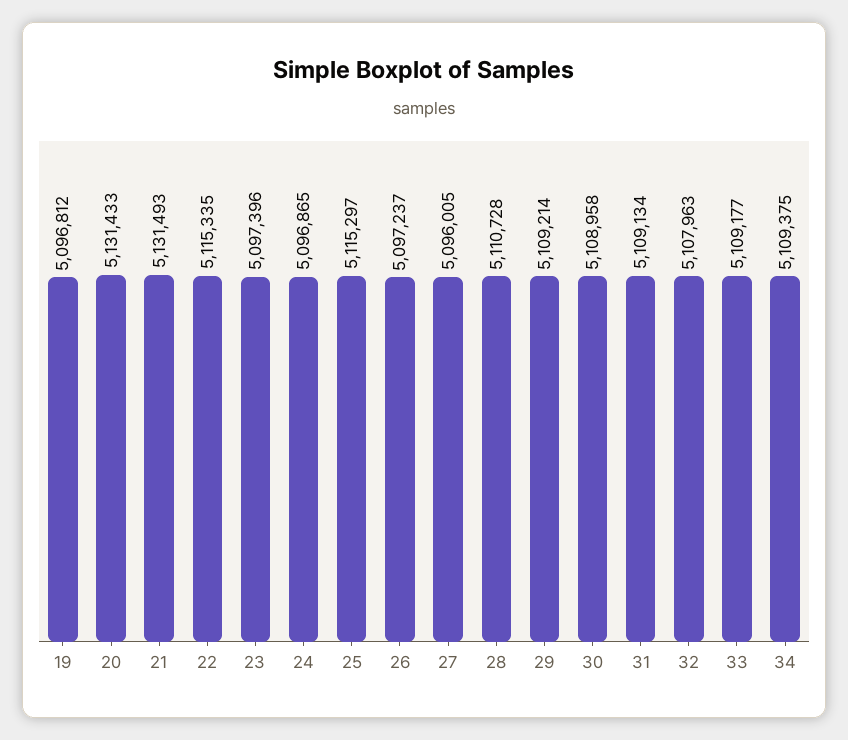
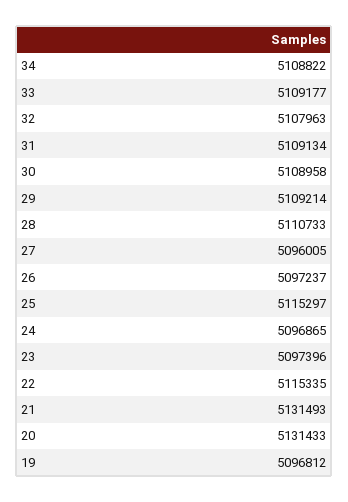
28: 5110728 -> 5110733
34: 5109375 -> 5108822

